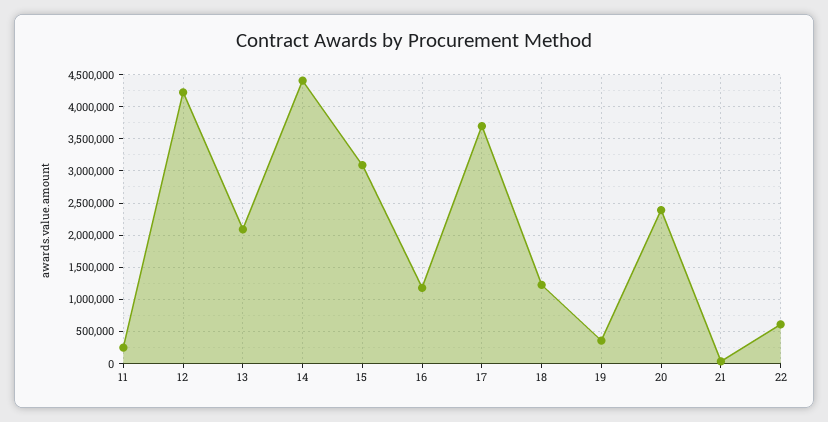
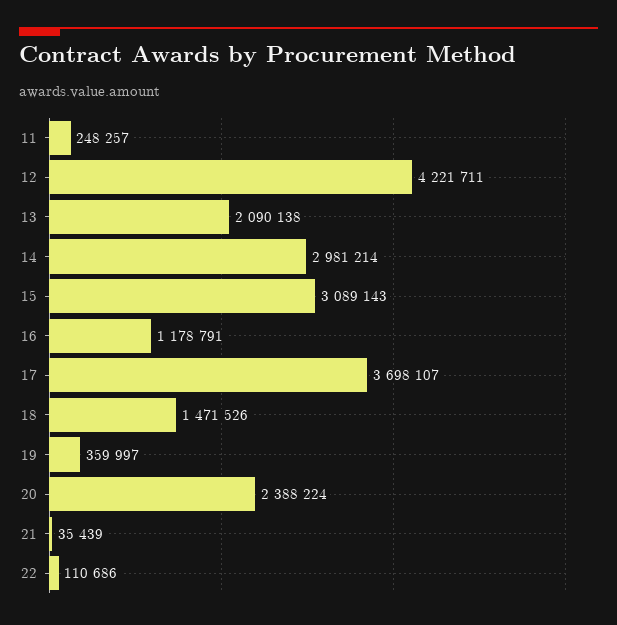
14: 4400000 -> 2981214
18: 1200000 -> 1471526
22: 600000 -> 110686

